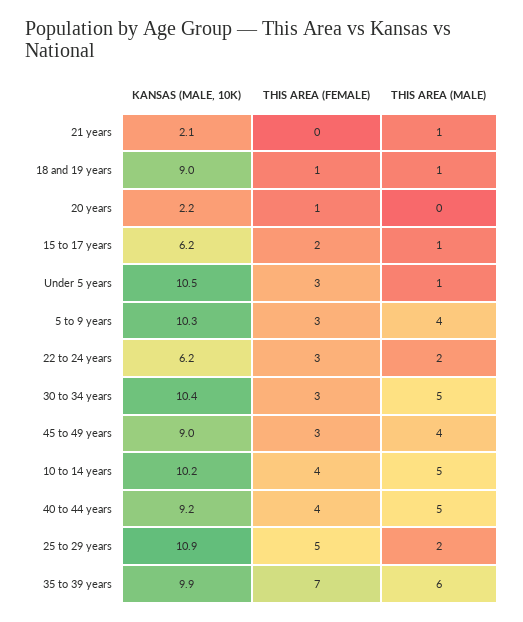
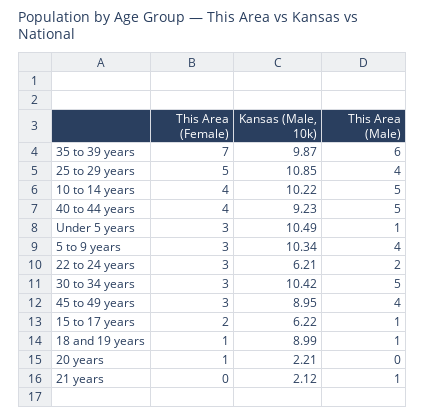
THIS AREA (MALE), 25 to 29 years: 2 -> 4

